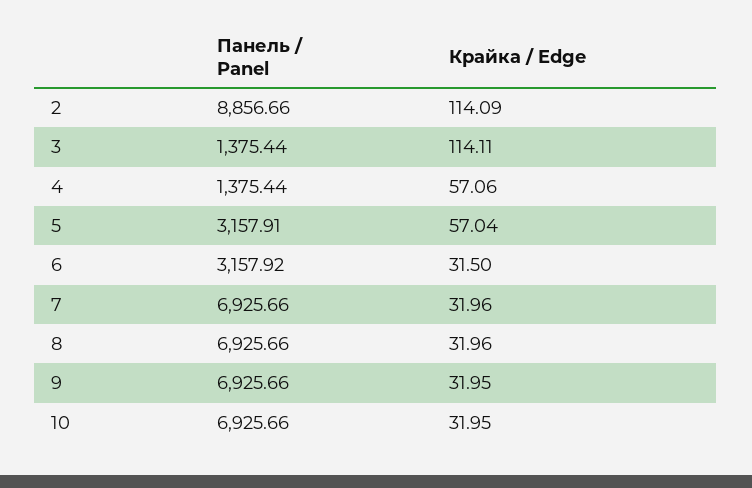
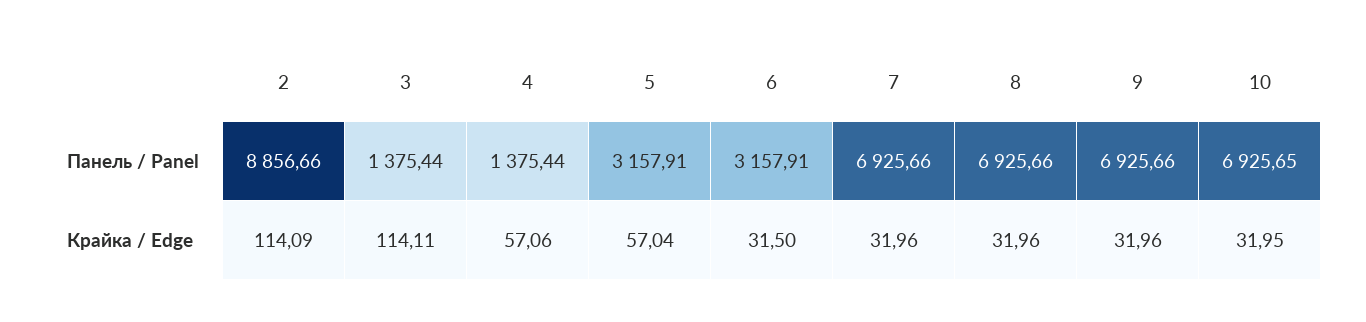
Панель / Panel, 6: 3157.92 -> 3157.91
Крайка / Edge, 9: 31.95 -> 31.96
Панель / Panel, 10: 6925.66 -> 6925.65

